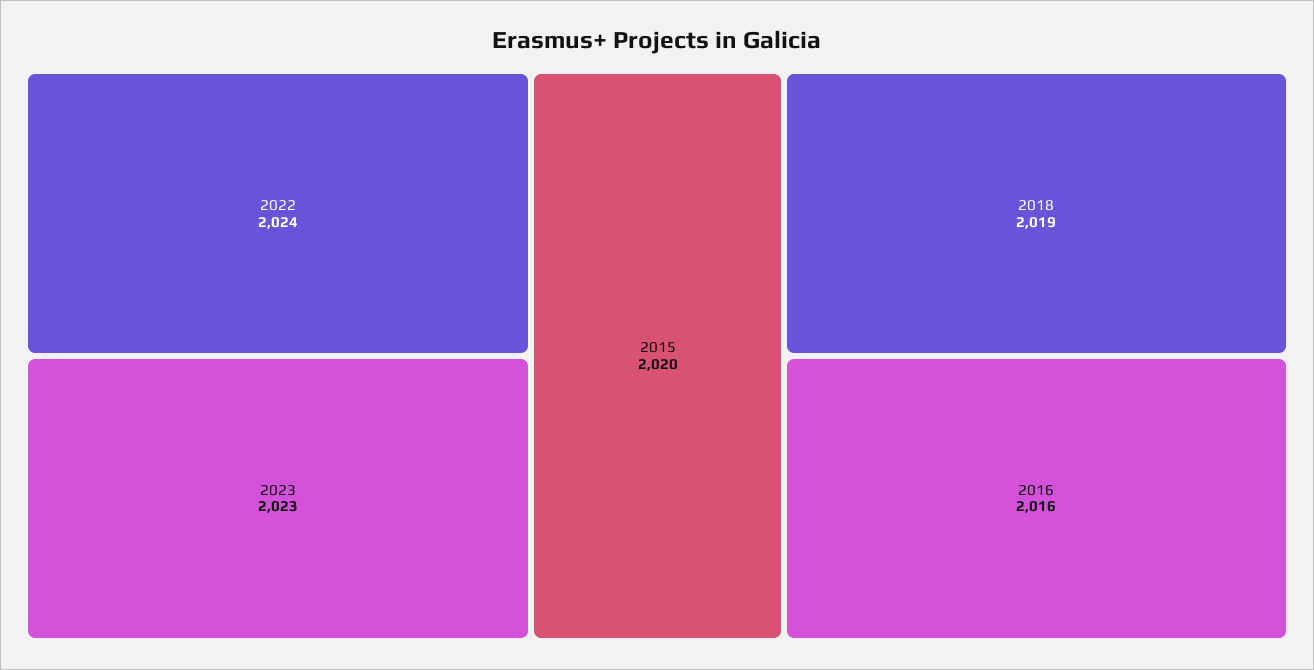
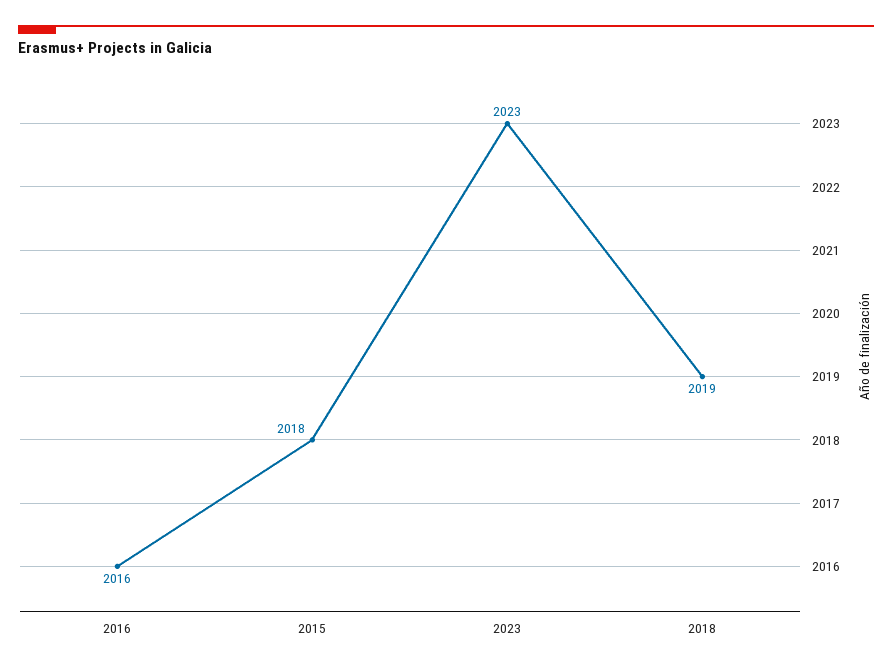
2022: 2024 -> none
2015: 2020 -> 2018

